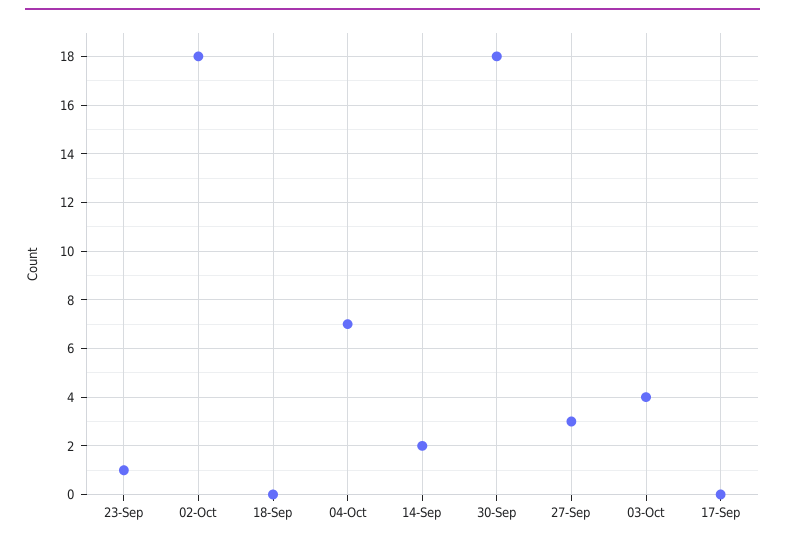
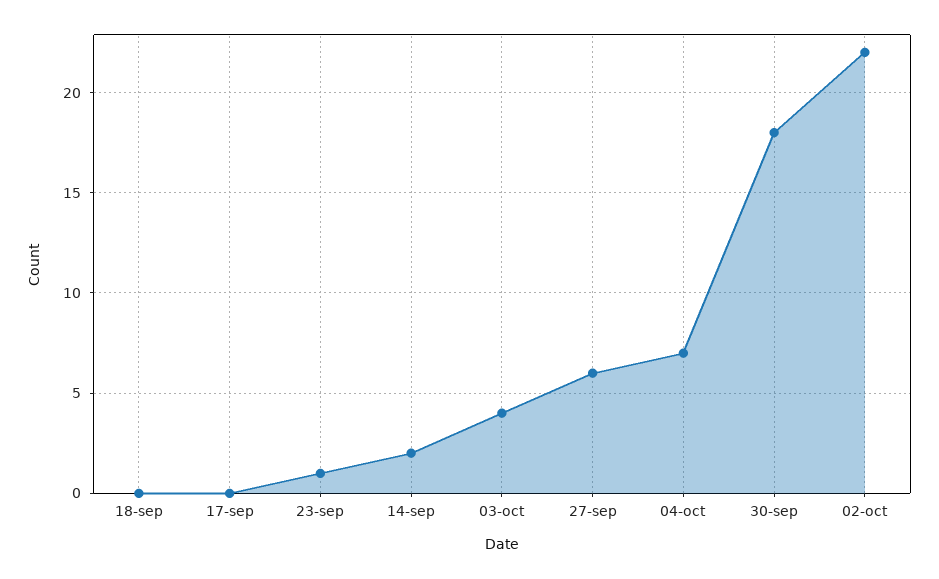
02-Oct: 18 -> 22
27-Sep: 3 -> 6

